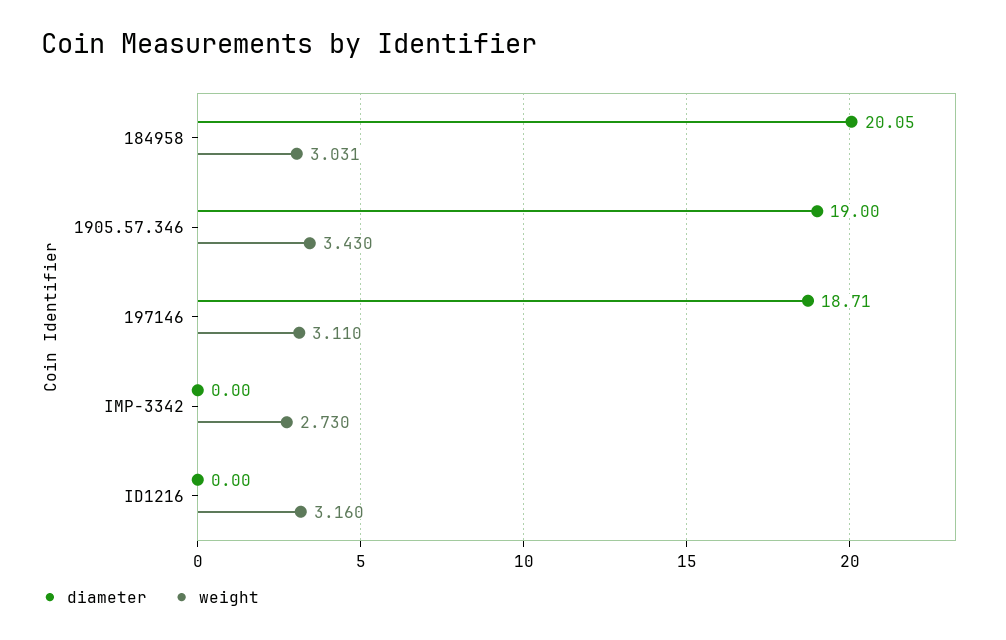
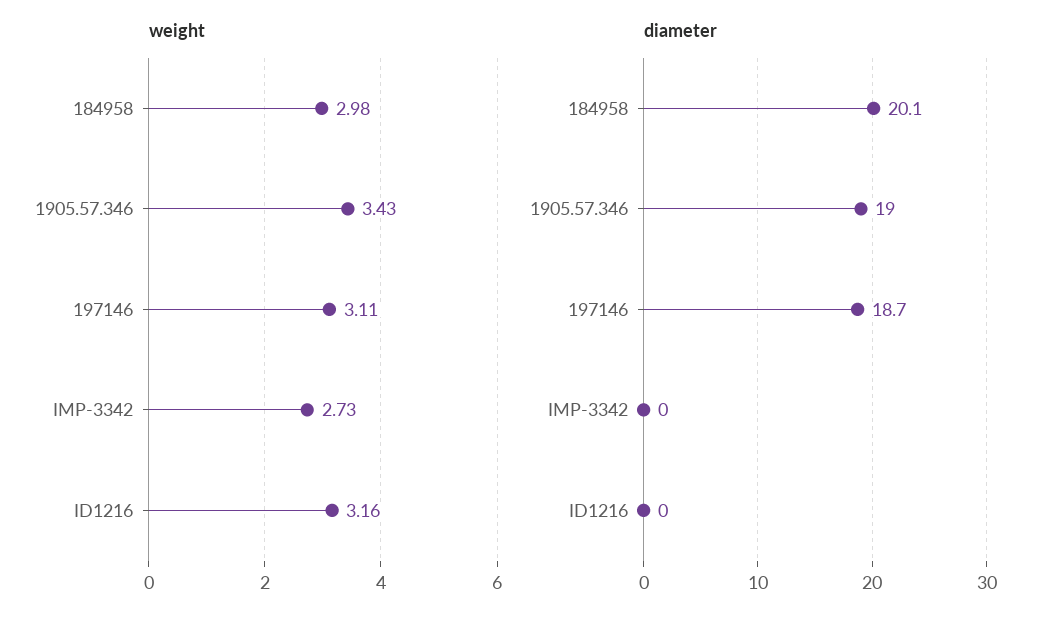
weight, 184958: 3.031 -> 2.98

